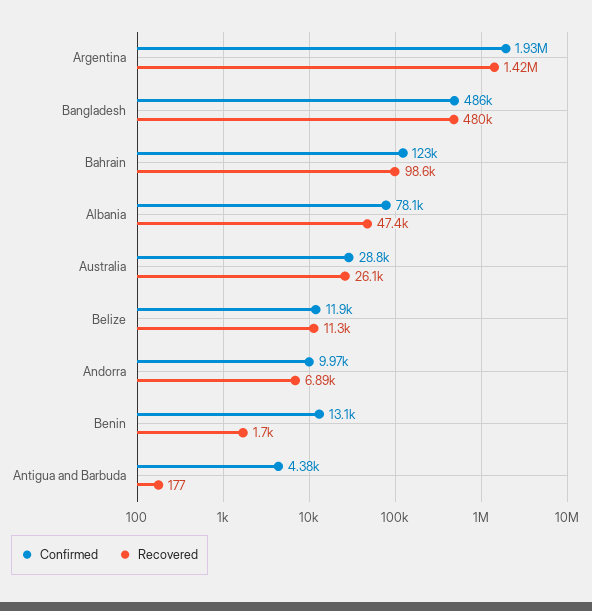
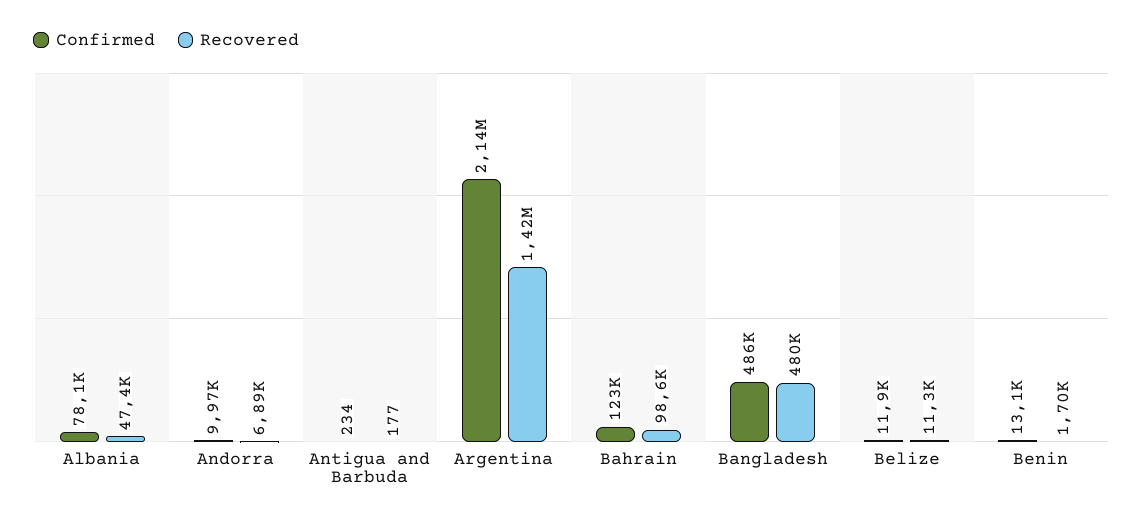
Confirmed, Argentina: 1930000 -> 2140000
Confirmed, Australia: 28800 -> none
Recovered, Australia: 26100 -> none
Confirmed, Antigua and Barbuda: 4380 -> 234

